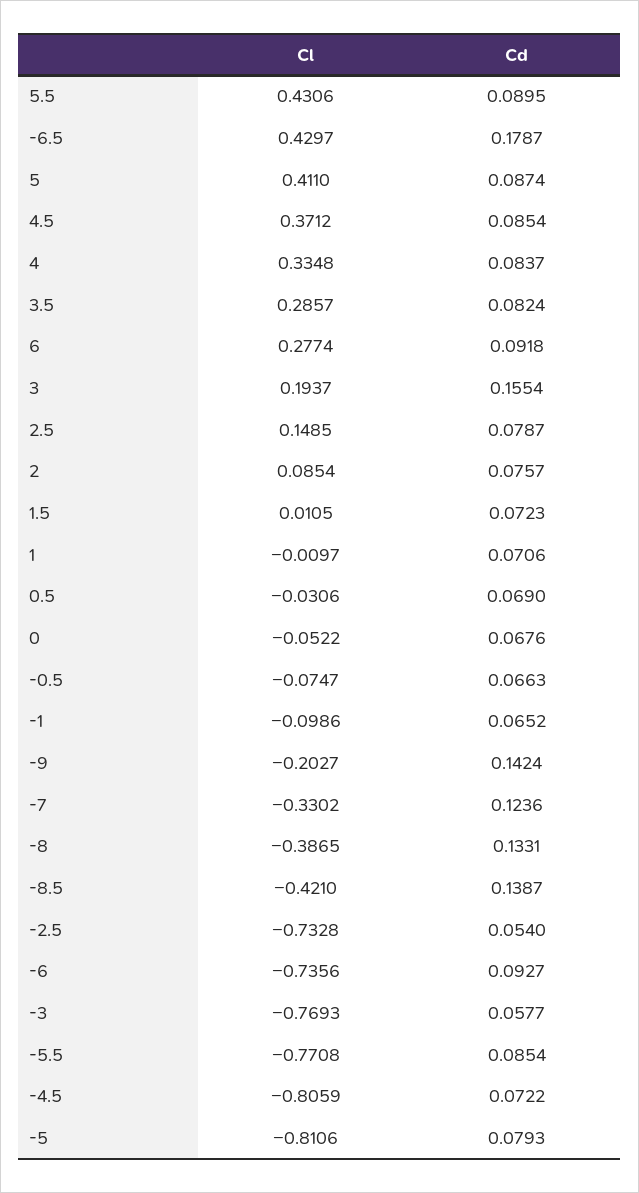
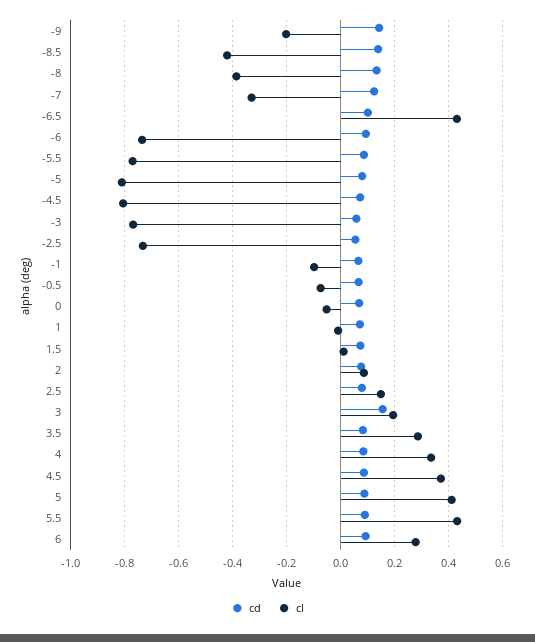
Cd, -6.5: 0.1787 -> 0.1
Cl, 0.5: -0.0306 -> none
Cd, 0.5: 0.069 -> none

